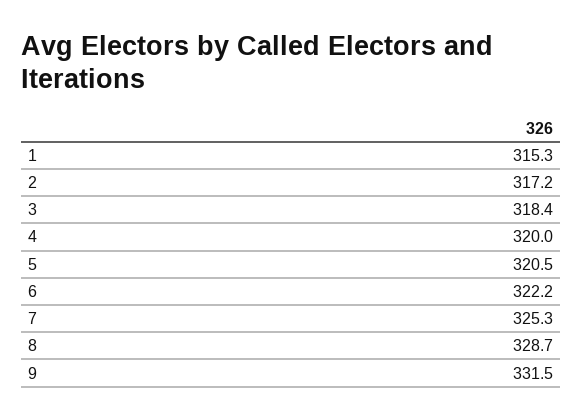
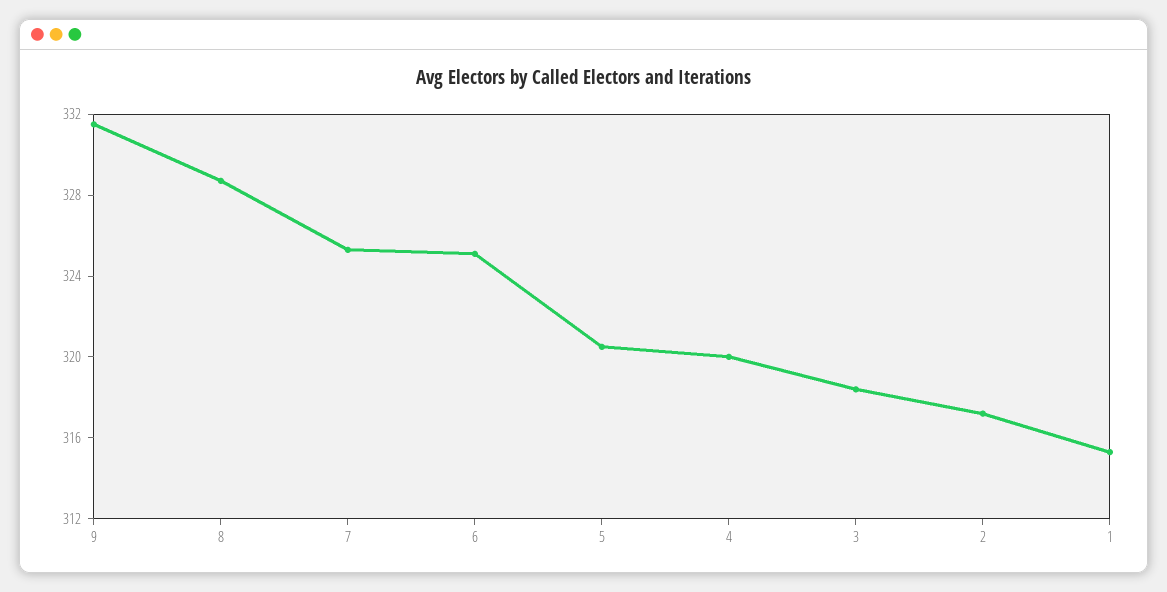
6: 322.2 -> 325

